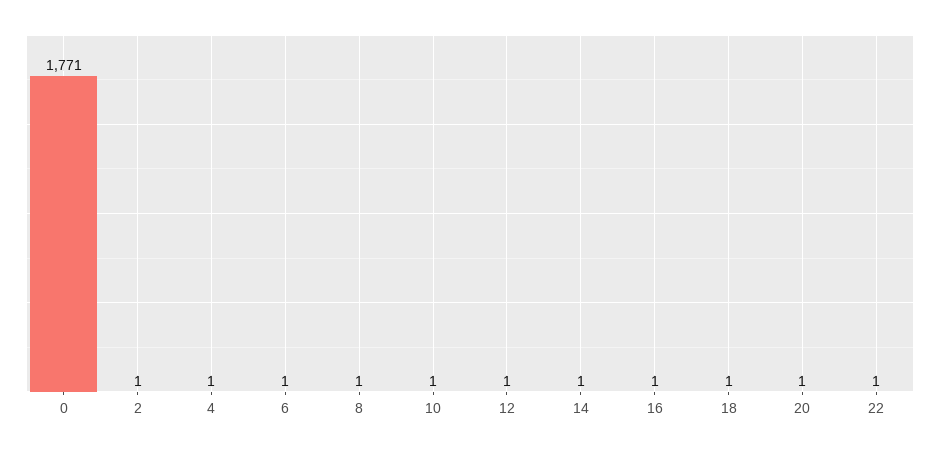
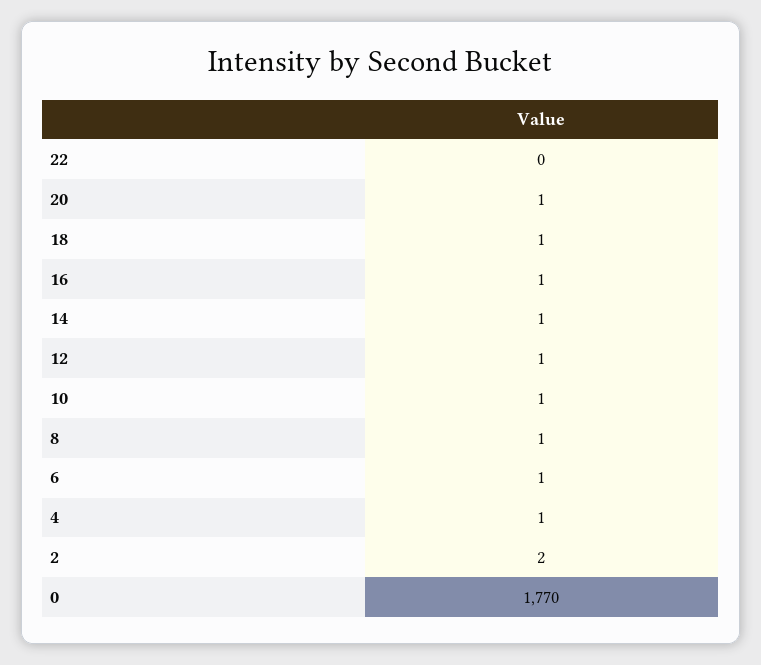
0: 1771 -> 1770
2: 1 -> 2
22: 1 -> 0

